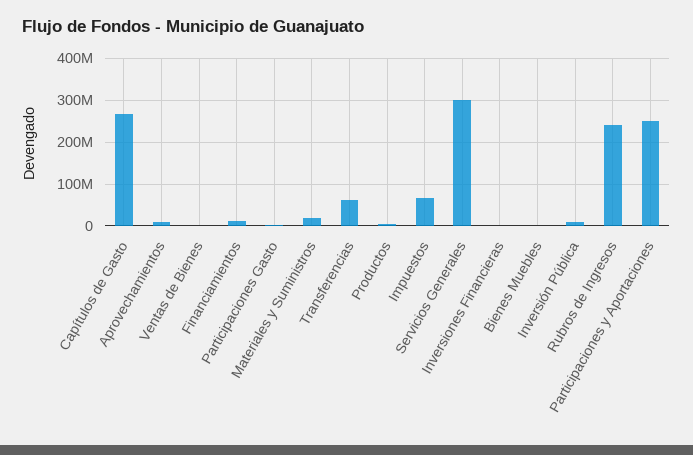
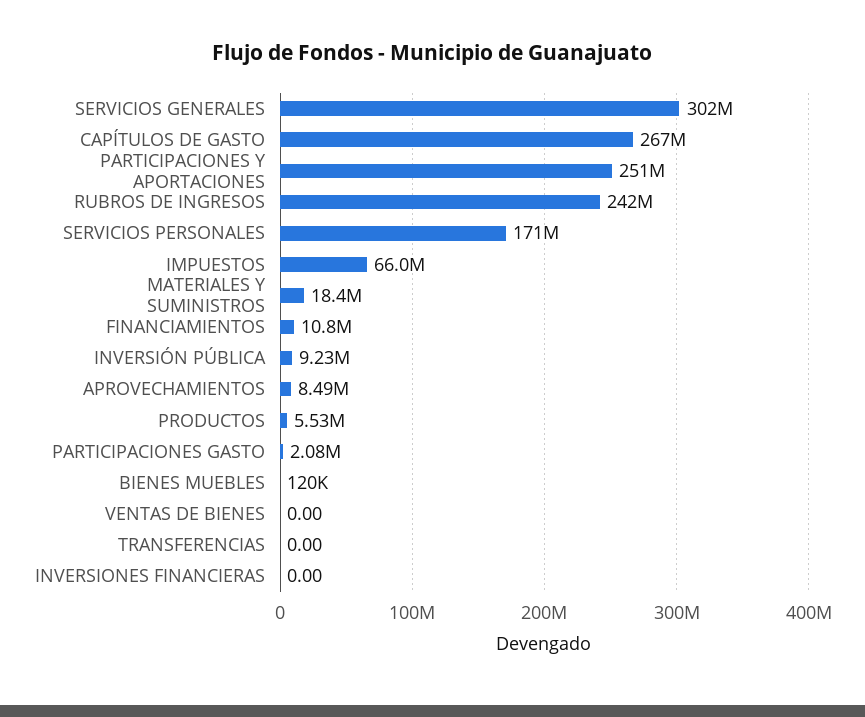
Transferencias: 60000000 -> 0
SERVICIOS PERSONALES: none -> 171000000

